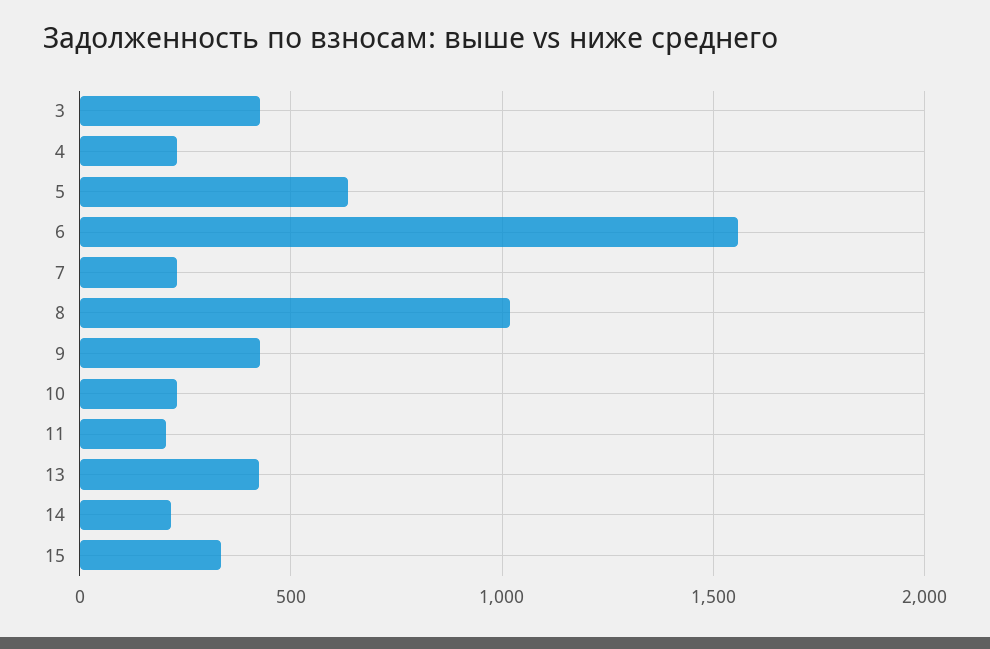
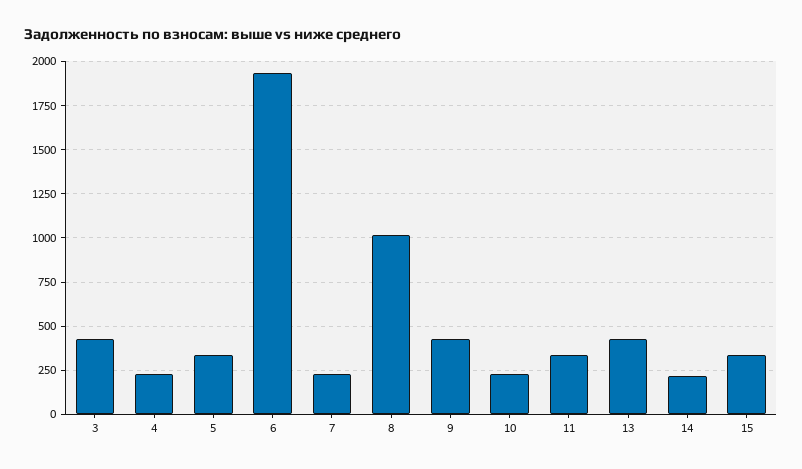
5: 650 -> 350
6: 1550 -> 1950
11: 200 -> 350

